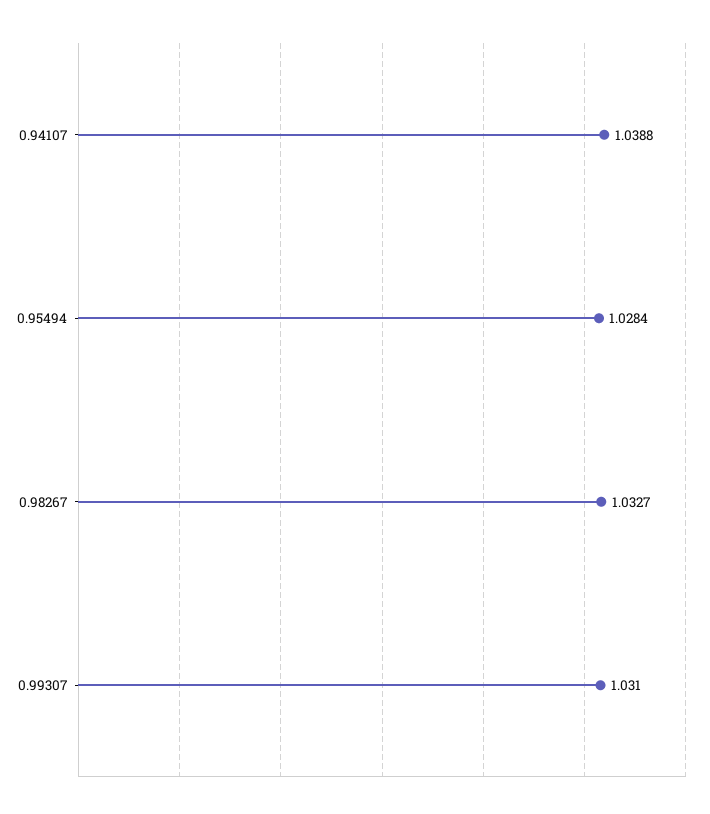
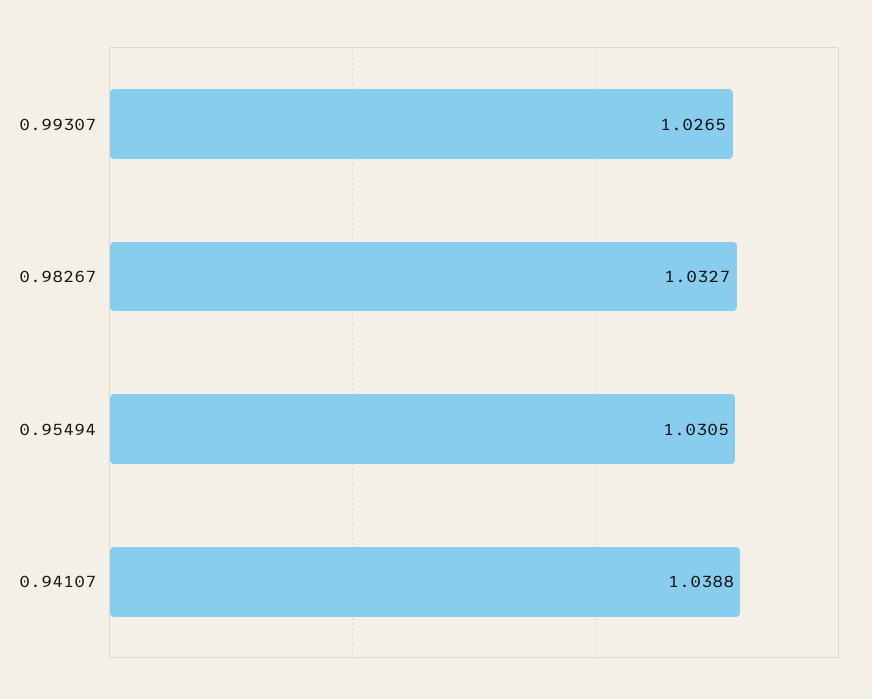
0.95494: 1.0284 -> 1.0305
0.99307: 1.031 -> 1.0265

